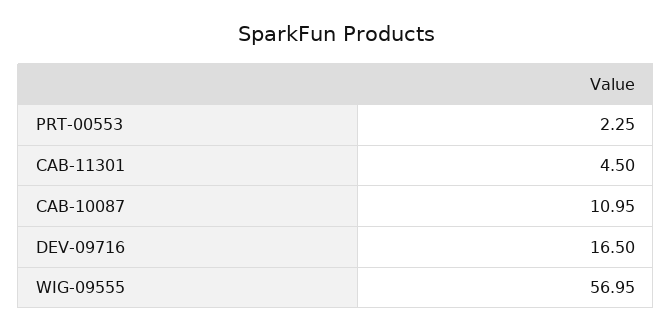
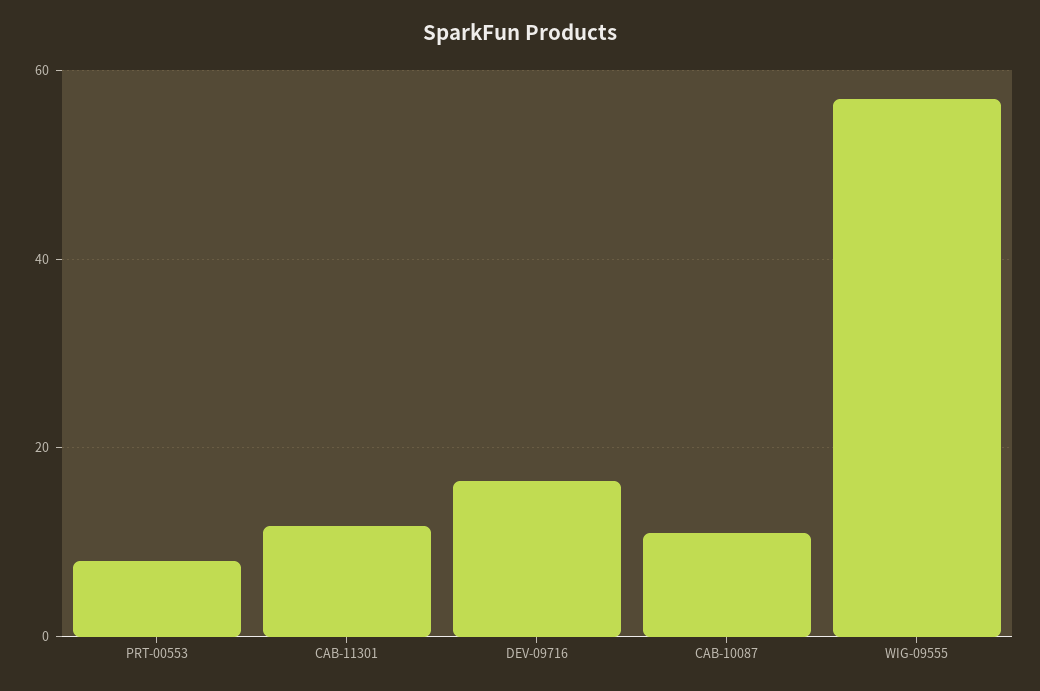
PRT-00553: 2.25 -> 8
CAB-11301: 4.5 -> 12

